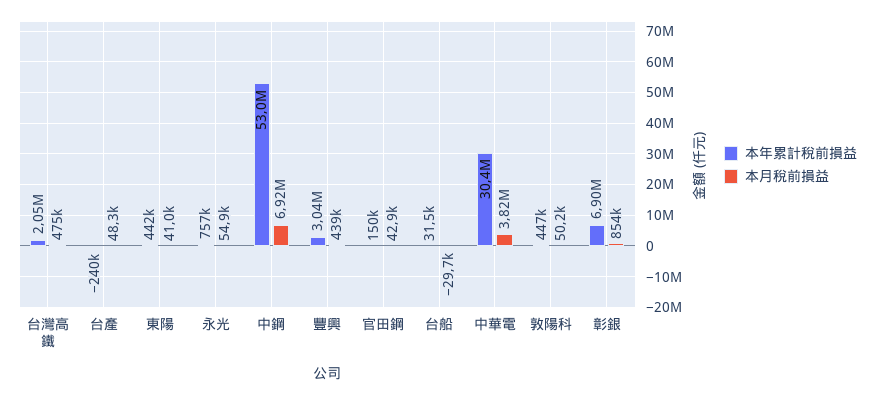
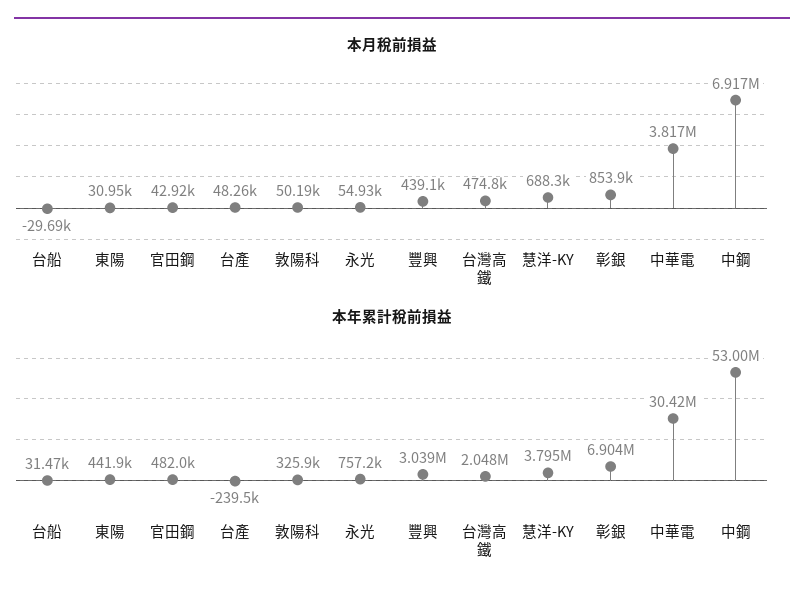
本月稅前損益, 東陽: 41000 -> 30950
本年累計稅前損益, 官田鋼: 150000 -> 482000
本年累計稅前損益, 敦陽科: 447000 -> 325900
本月稅前損益, 慧洋-KY: none -> 688300
本年累計稅前損益, 慧洋-KY: none -> 3795000

